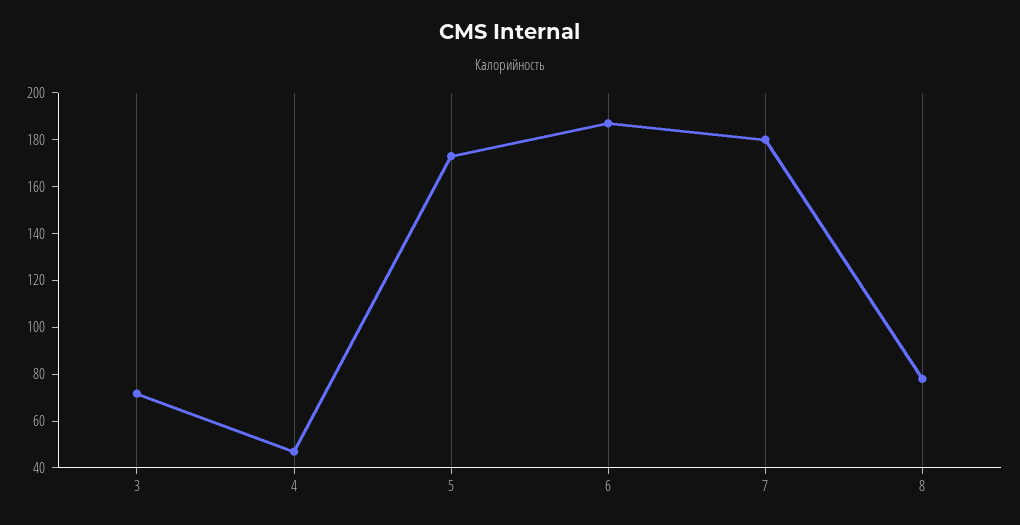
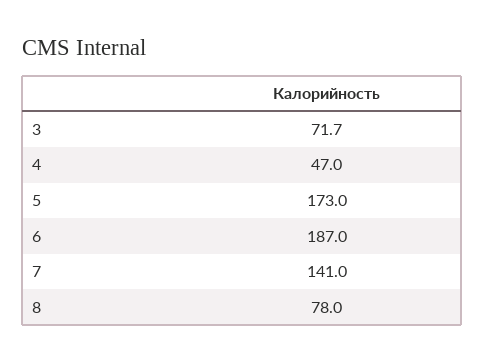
7: 180 -> 141

